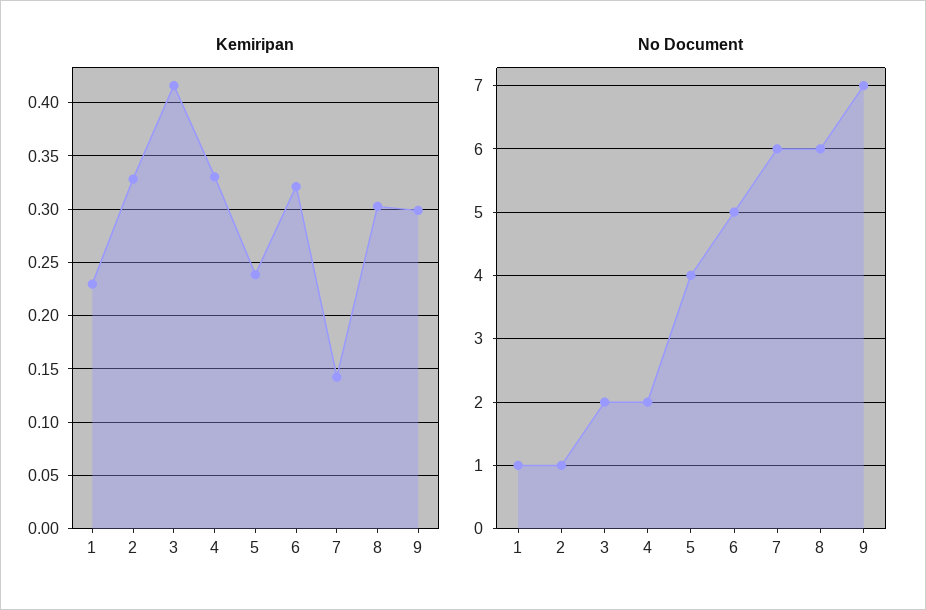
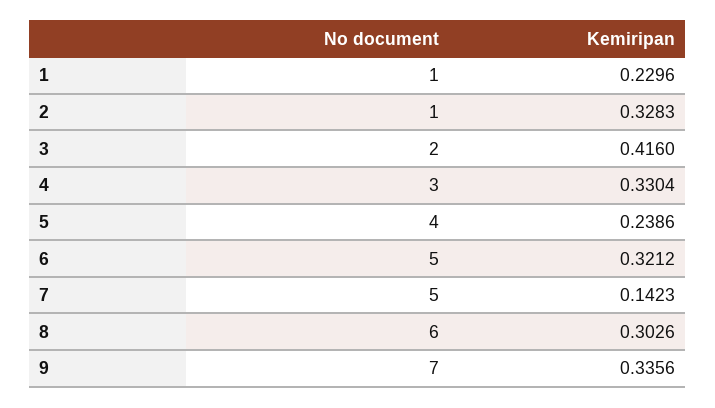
Kemiripan, 9: 0.3 -> 0.3356
No Document, 4: 2 -> 3
No Document, 7: 6 -> 5

